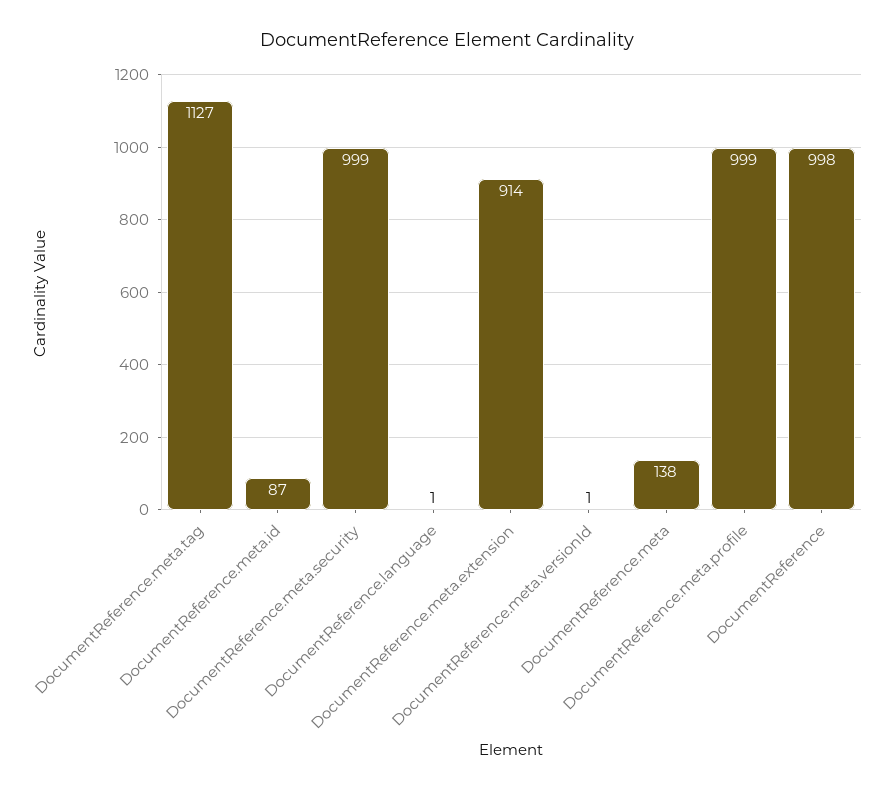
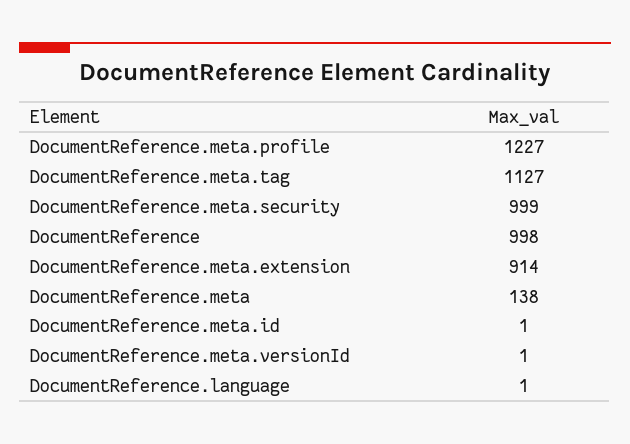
DocumentReference.meta.id: 87 -> 1
DocumentReference.meta.profile: 999 -> 1227

